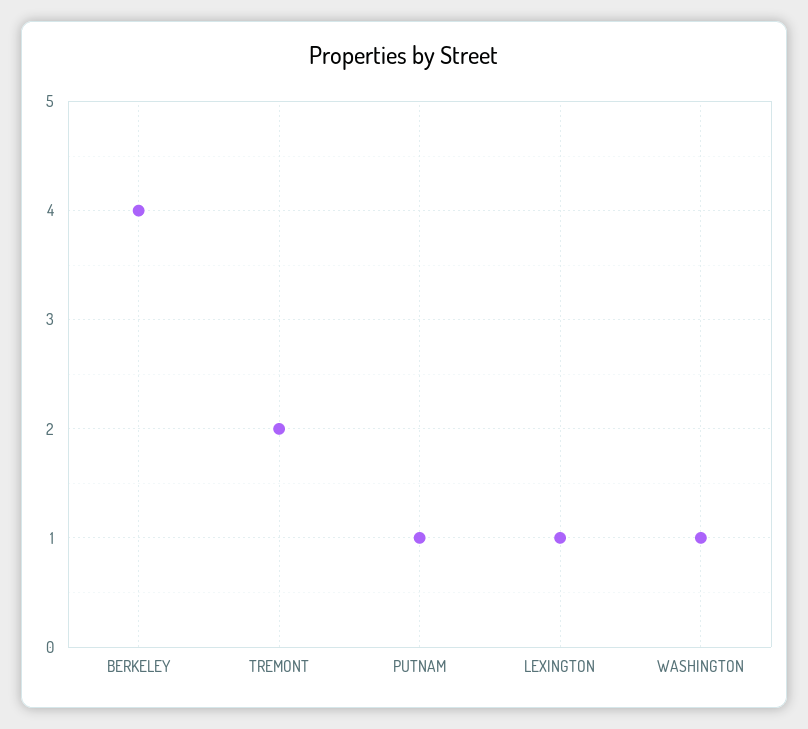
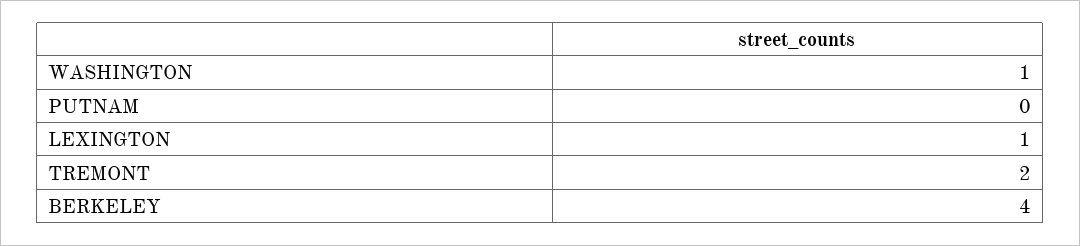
PUTNAM: 1 -> 0

